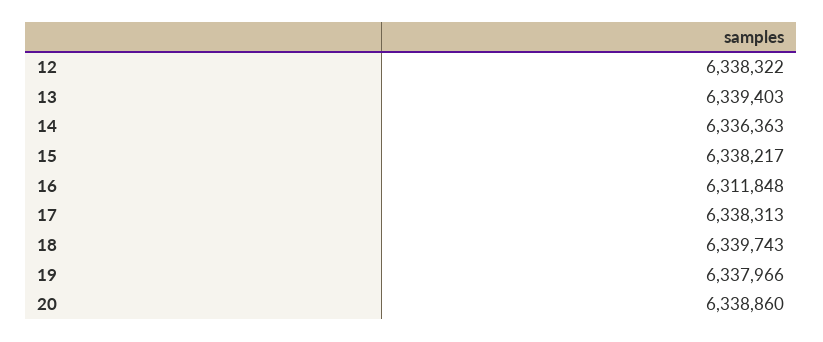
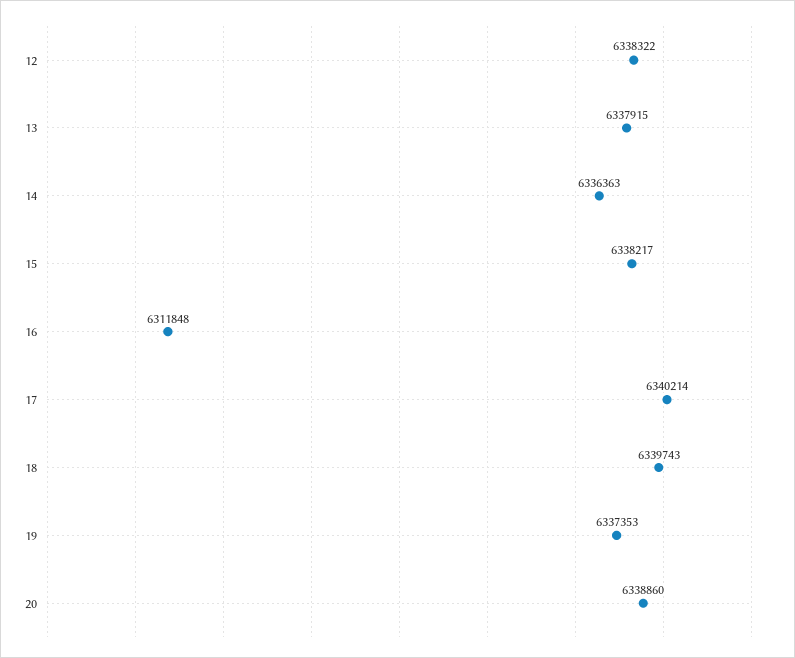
13: 6339403 -> 6337915
17: 6338313 -> 6340214
19: 6337966 -> 6337353

